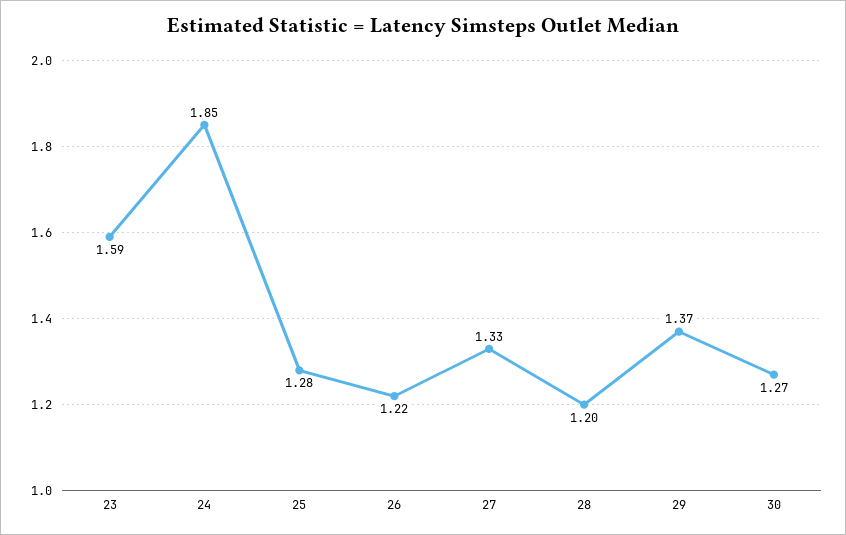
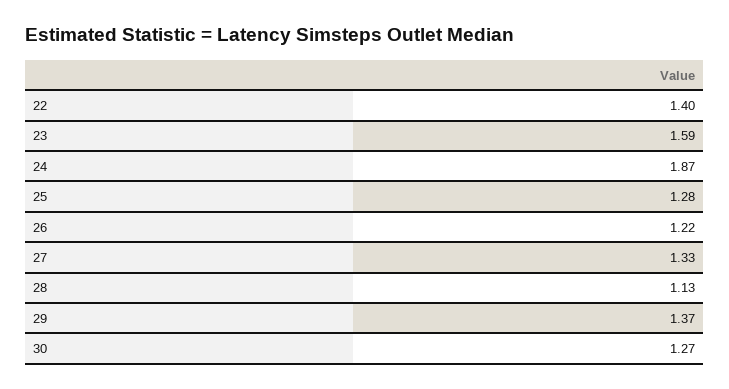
24: 1.85 -> 1.87
28: 1.2 -> 1.13
22: none -> 1.4

